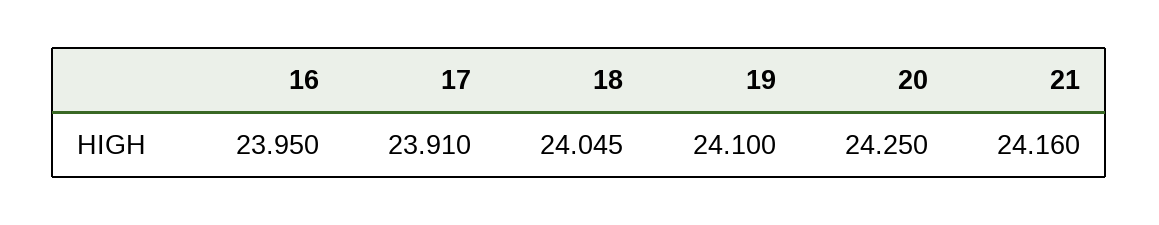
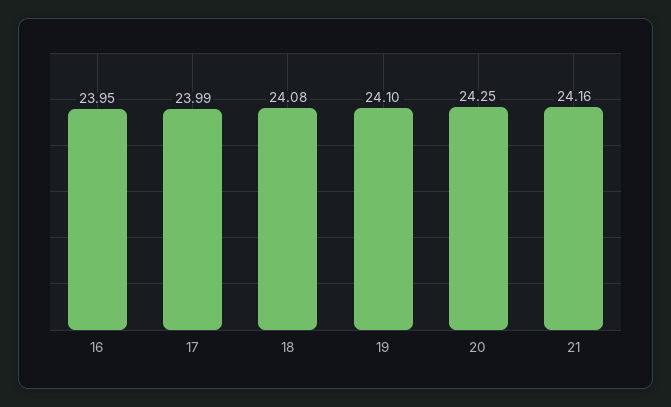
17: 23.91 -> 23.99
18: 24.045 -> 24.08

